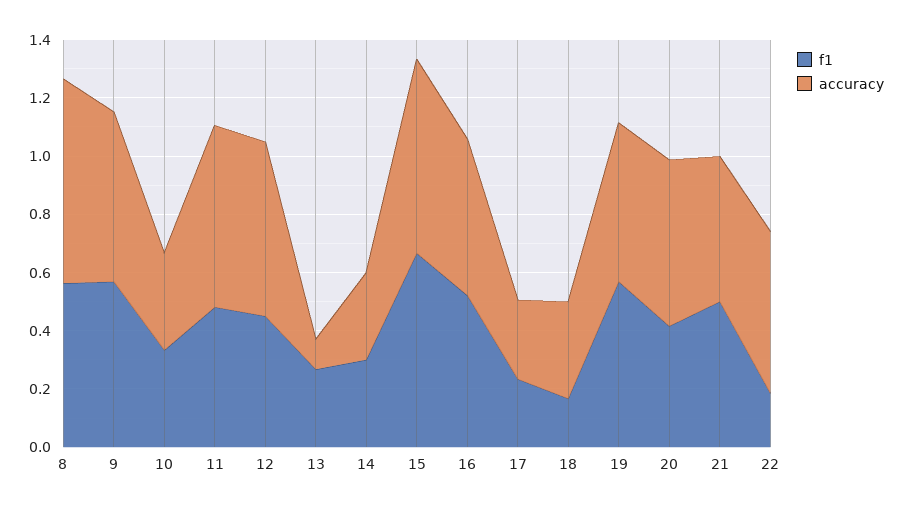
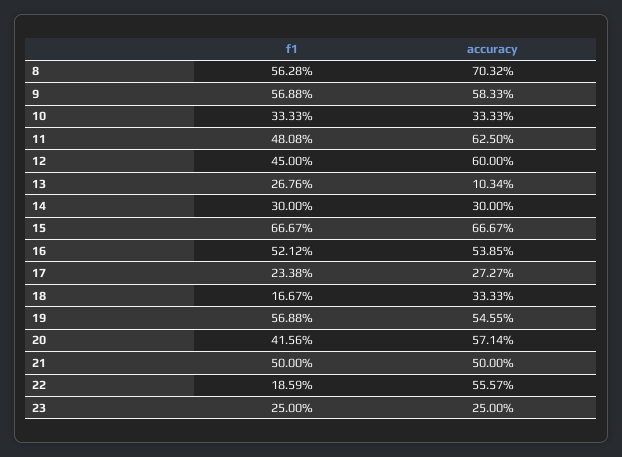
f1, 23: none -> 0.25
accuracy, 23: none -> 0.25

